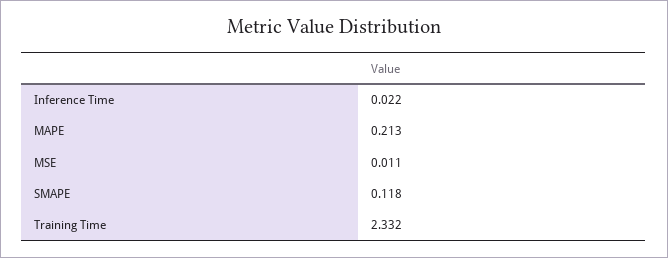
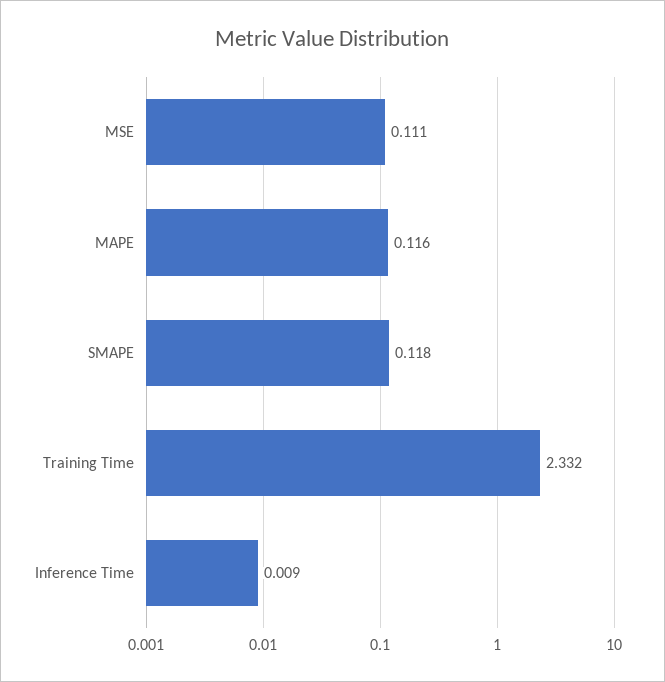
Inference Time: 0.022 -> 0.009
MAPE: 0.213 -> 0.116
MSE: 0.011 -> 0.111

